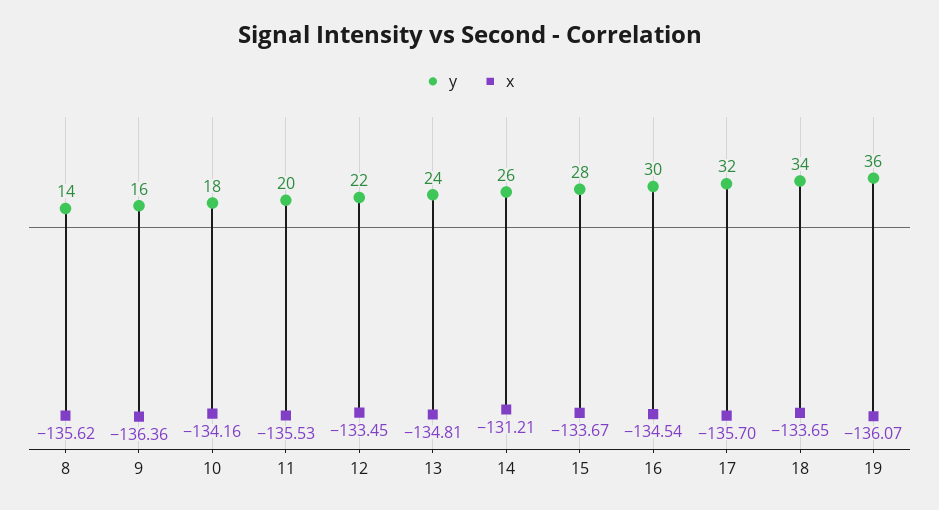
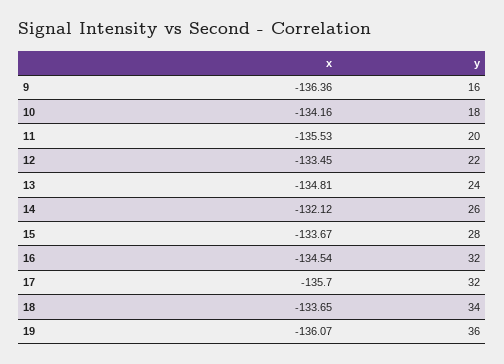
y, 8: 14 -> none
x, 8: -135.62 -> none
x, 14: -131.21 -> -132.12
y, 16: 30 -> 32

